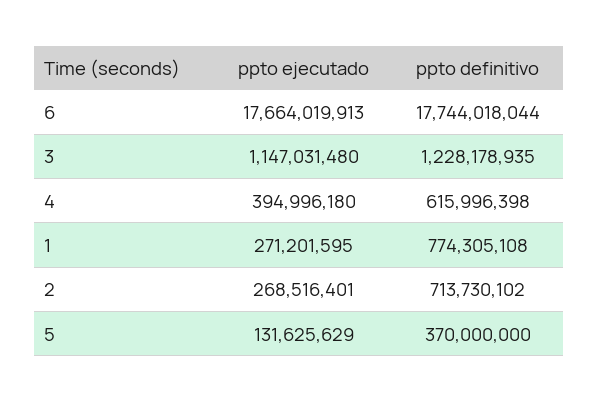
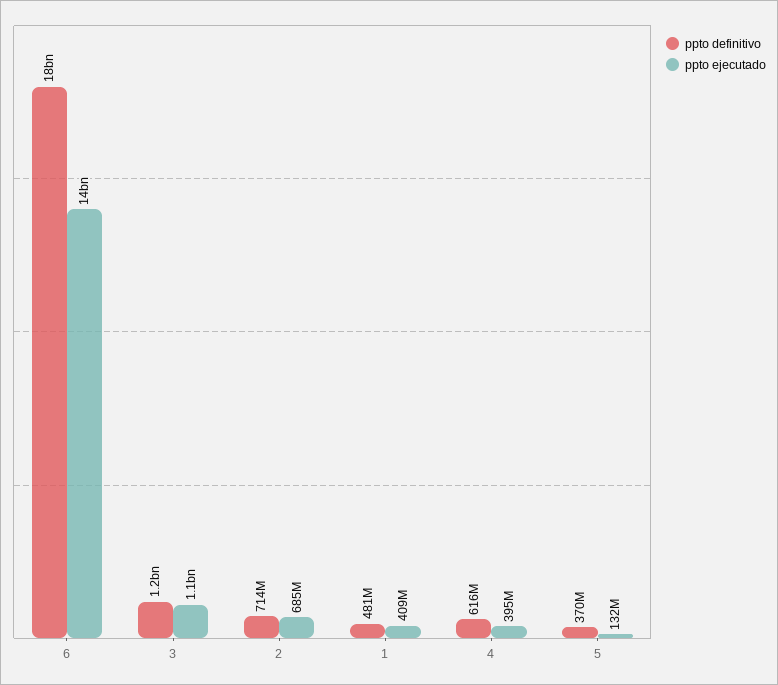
ppto ejecutado, 6: 17664019913 -> 14000000000
ppto ejecutado, 1: 271201595 -> 409000000
ppto definitivo, 1: 774305108 -> 481000000
ppto ejecutado, 2: 268516401 -> 685000000

